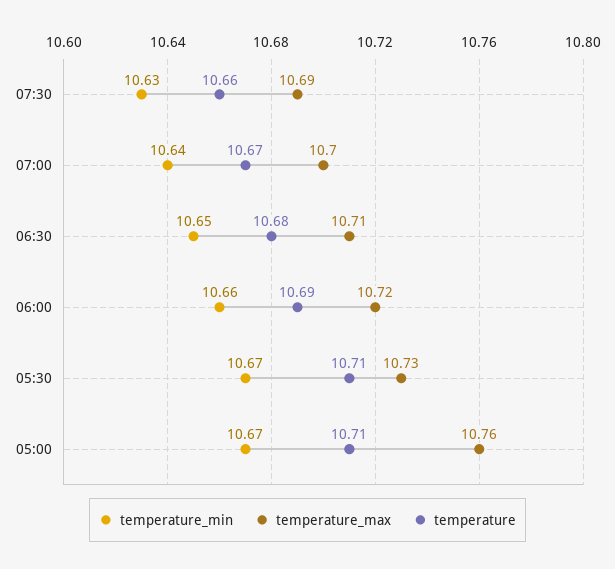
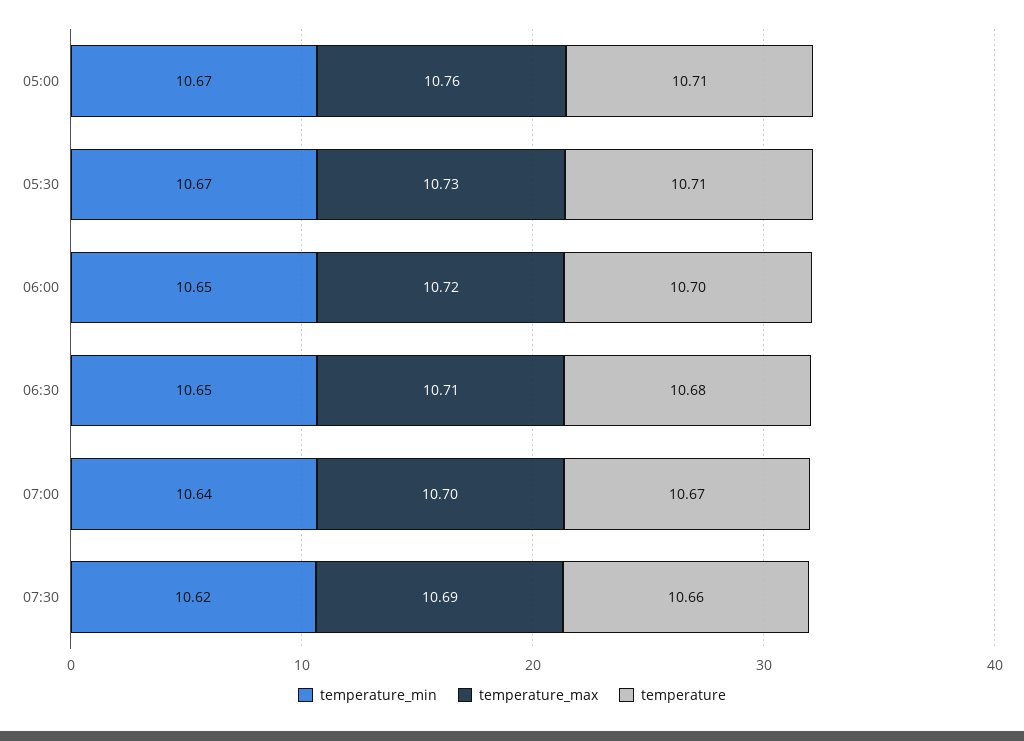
temperature_min, 07:30: 10.63 -> 10.62
temperature_min, 06:00: 10.66 -> 10.65
temperature, 06:00: 10.69 -> 10.7

